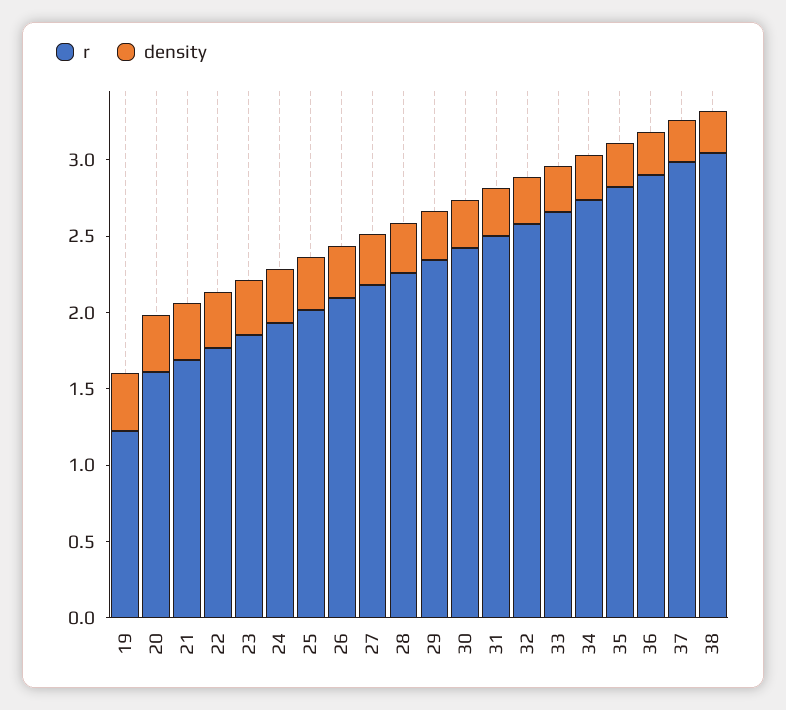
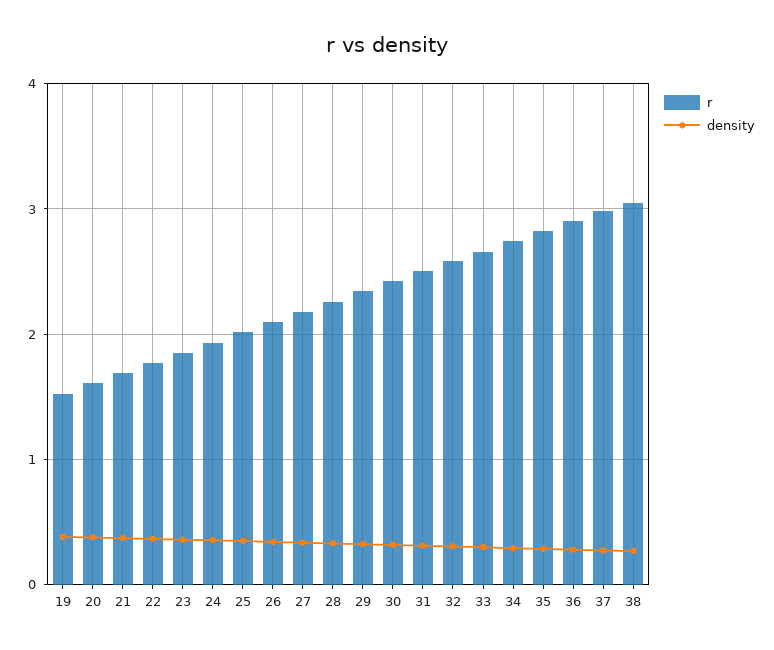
r, 19: 1.2 -> 1.5

